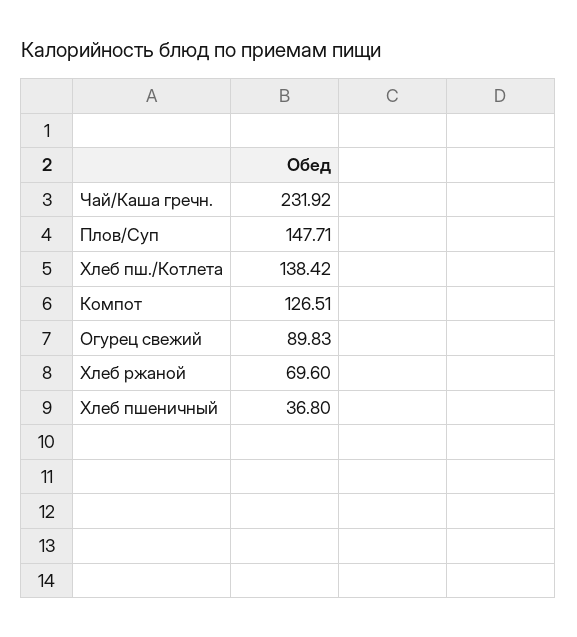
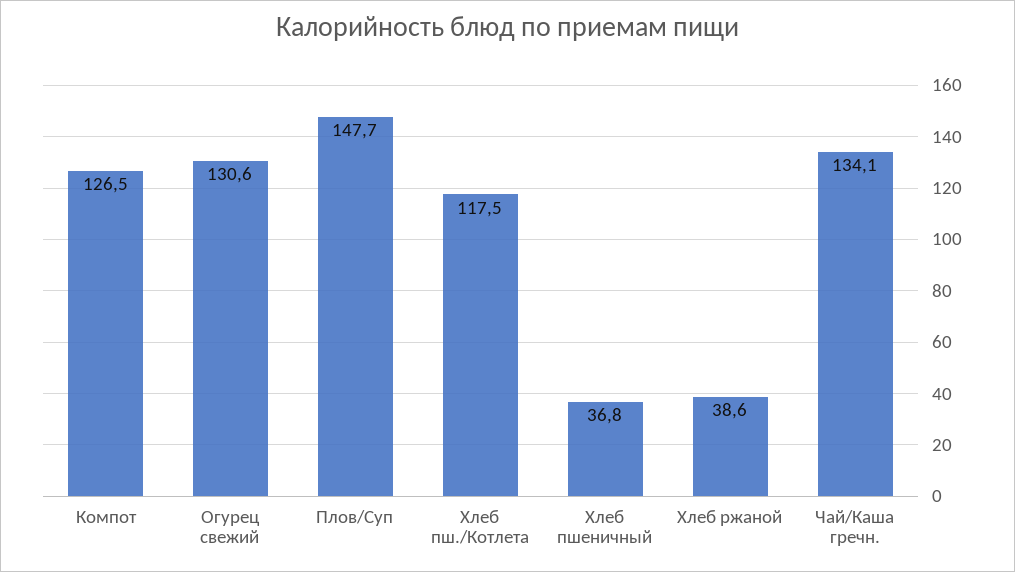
Чай/Каша гречн.: 231.92 -> 134.1
Хлеб пш./Котлета: 138.42 -> 117.5
Огурец свежий: 89.83 -> 130.6
Хлеб ржаной: 69.6 -> 38.6

